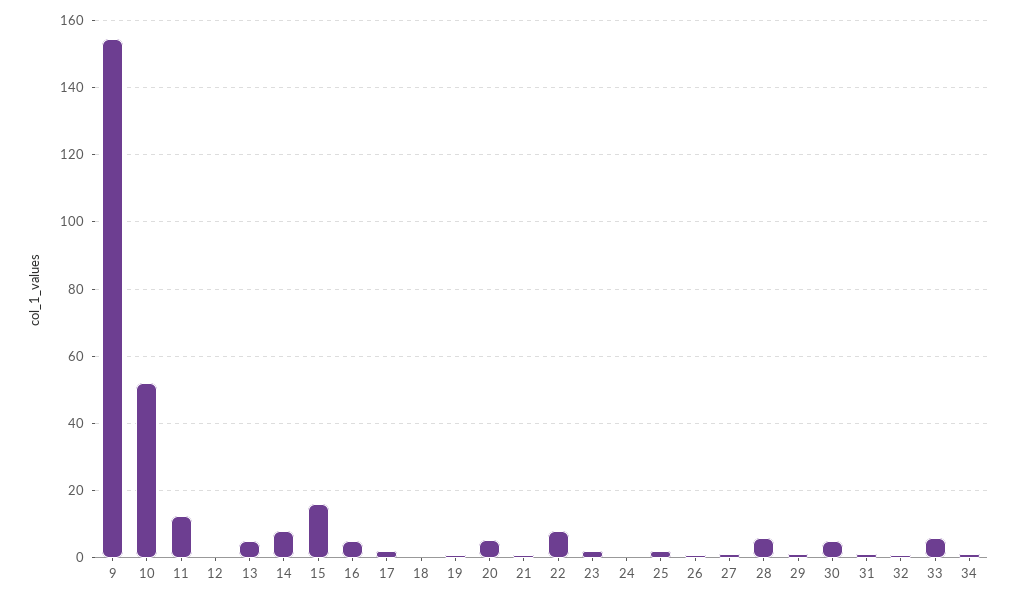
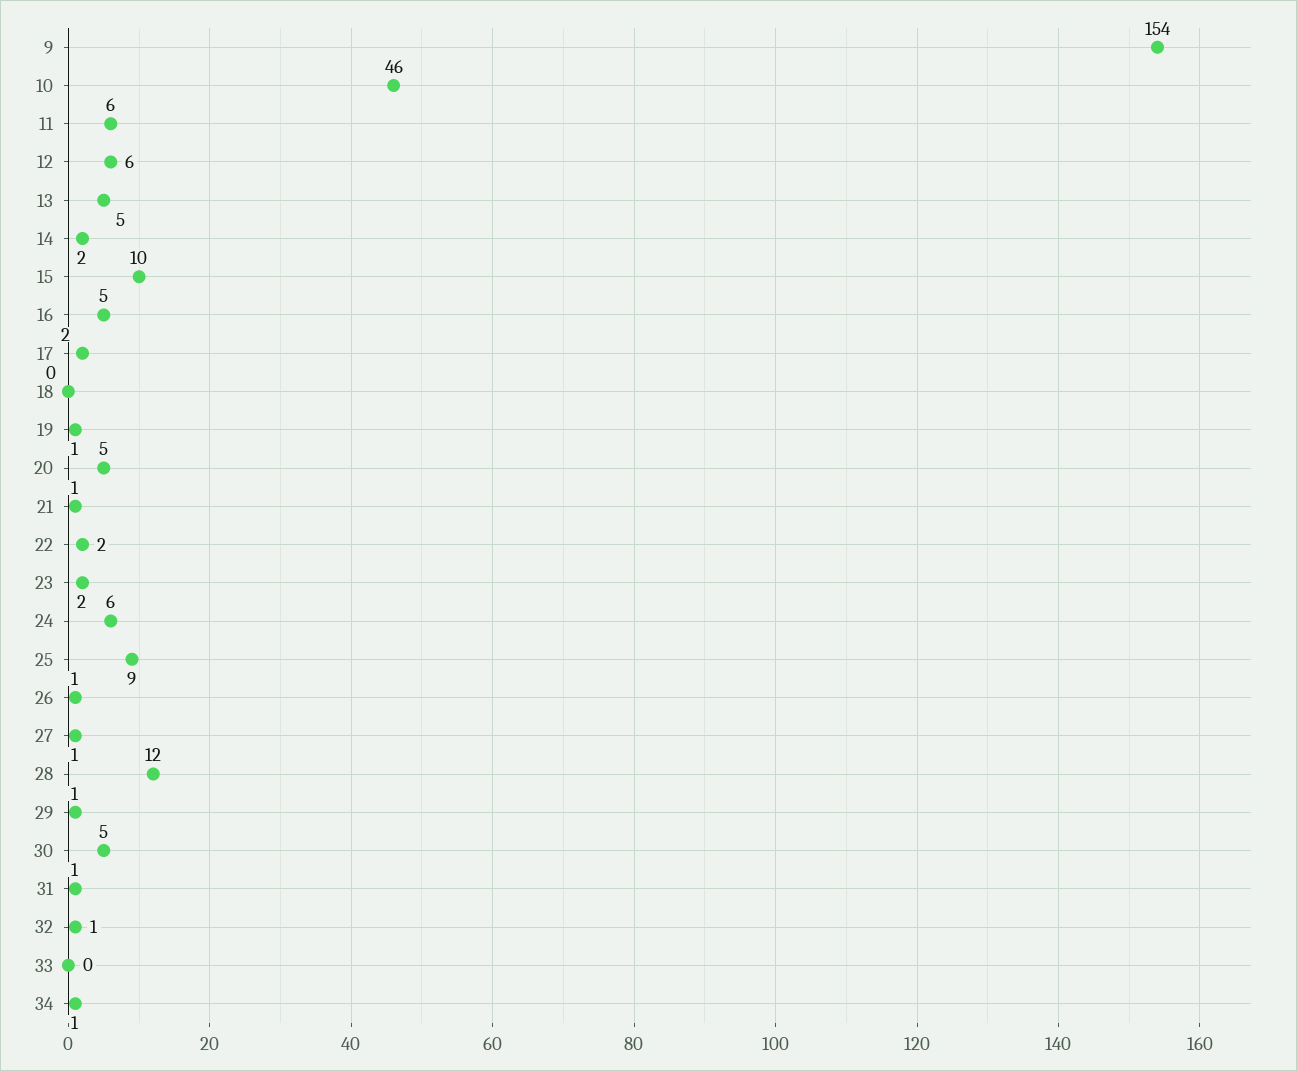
10: 52 -> 46
11: 12 -> 6
12: 0 -> 6
14: 8 -> 2
15: 16 -> 10
22: 8 -> 2
24: 0 -> 6
25: 2 -> 9
28: 6 -> 12
33: 6 -> 0

